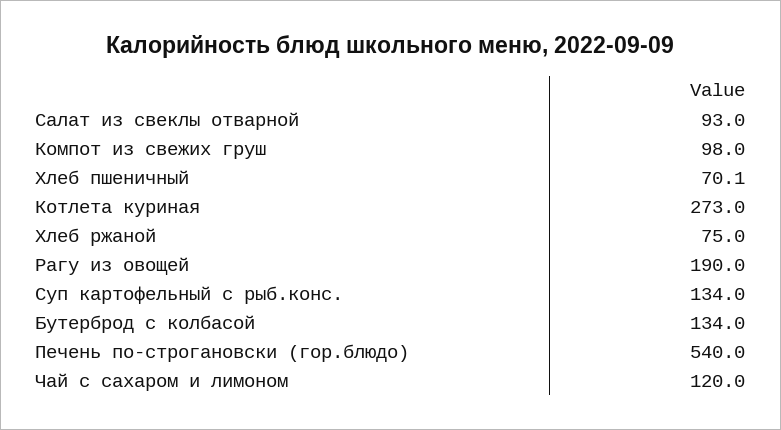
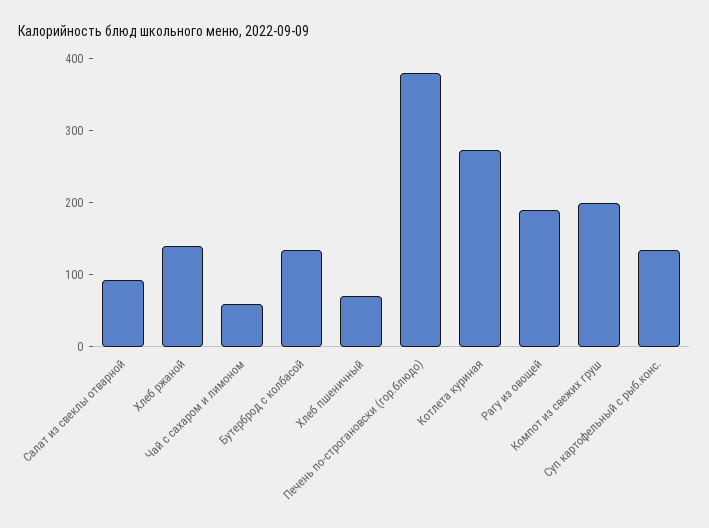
Компот из свежих груш: 98 -> 200
Хлеб ржаной: 75 -> 140
Печень по-строгановски (гор.блюдо): 540 -> 380
Чай с сахаром и лимоном: 120 -> 60

